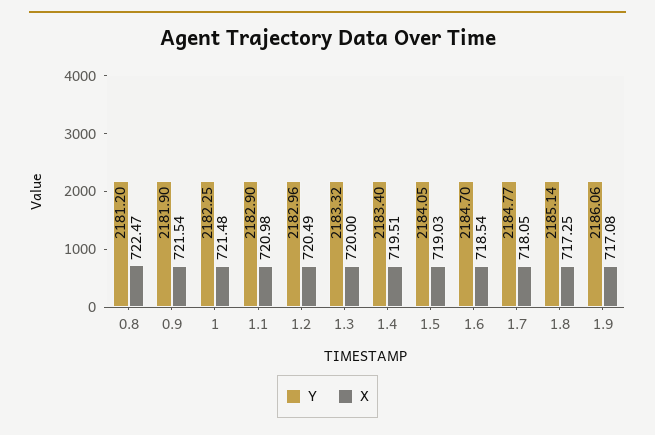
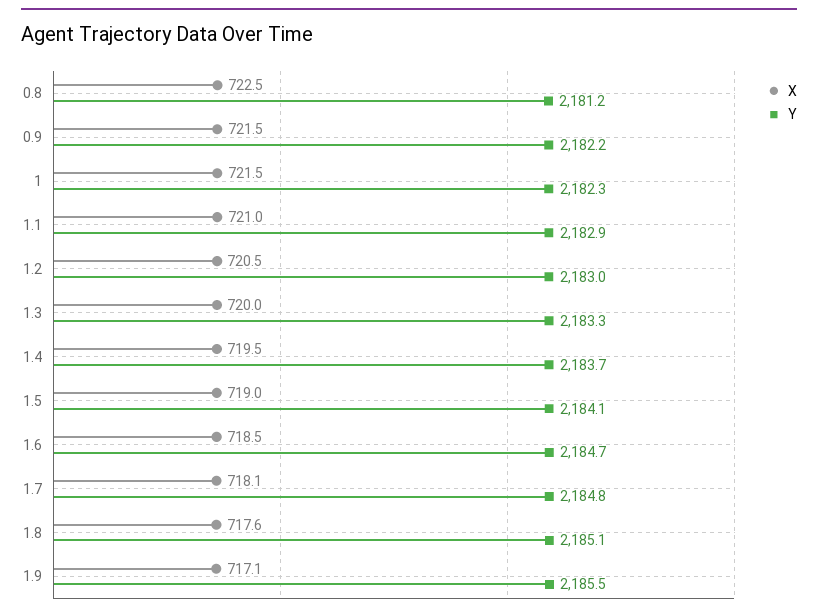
Y, 0.9: 2181.9 -> 2182.2
Y, 1.4: 2183.4 -> 2183.7
X, 1.8: 717.25 -> 717.6
Y, 1.9: 2186.06 -> 2185.5

